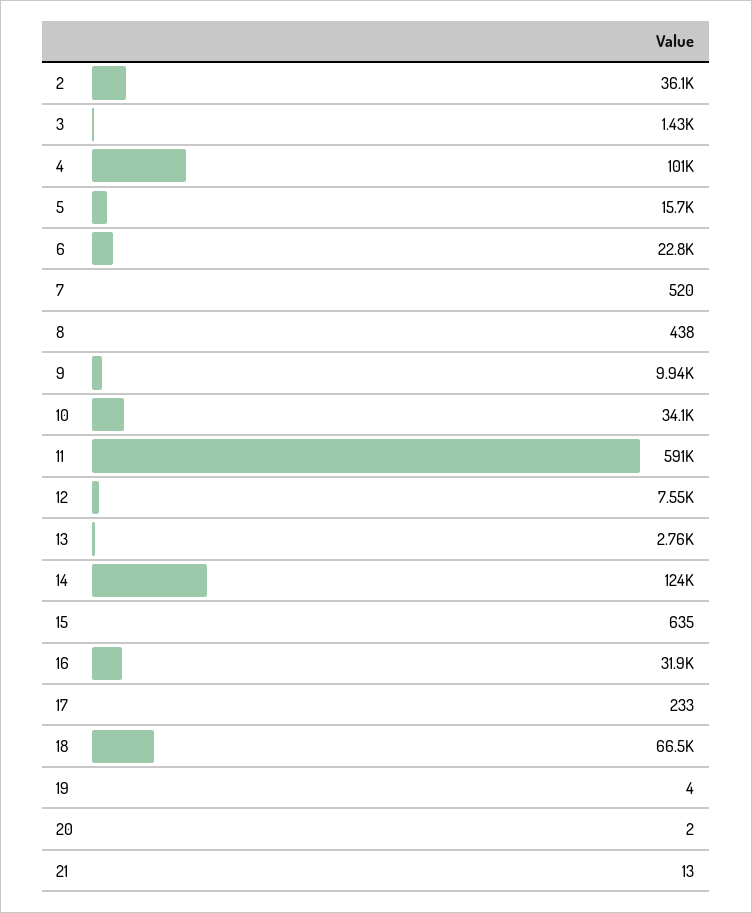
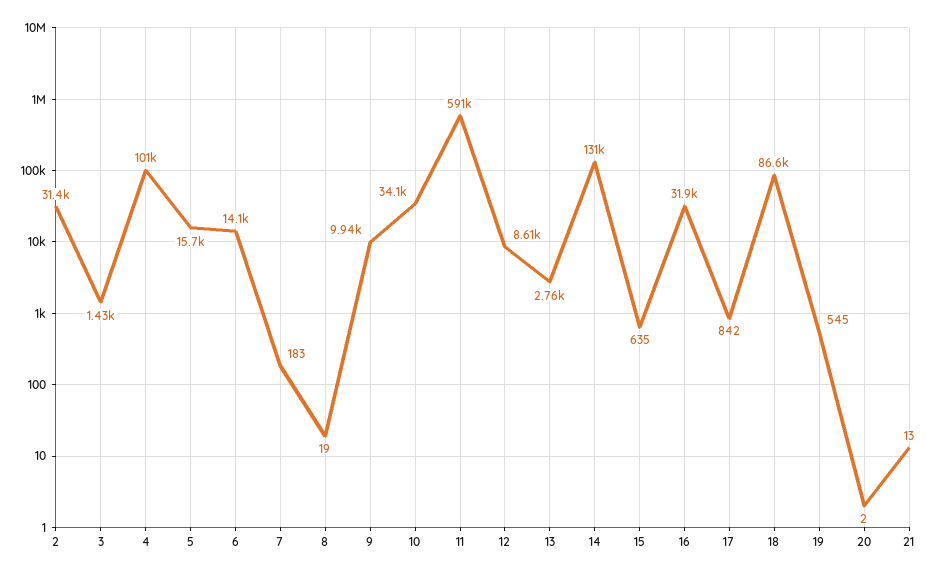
2: 36100 -> 31400
6: 22800 -> 14100
7: 520 -> 183
8: 438 -> 19
12: 7550 -> 8610
14: 124000 -> 131000
17: 233 -> 842
18: 66500 -> 86600
19: 4 -> 545

